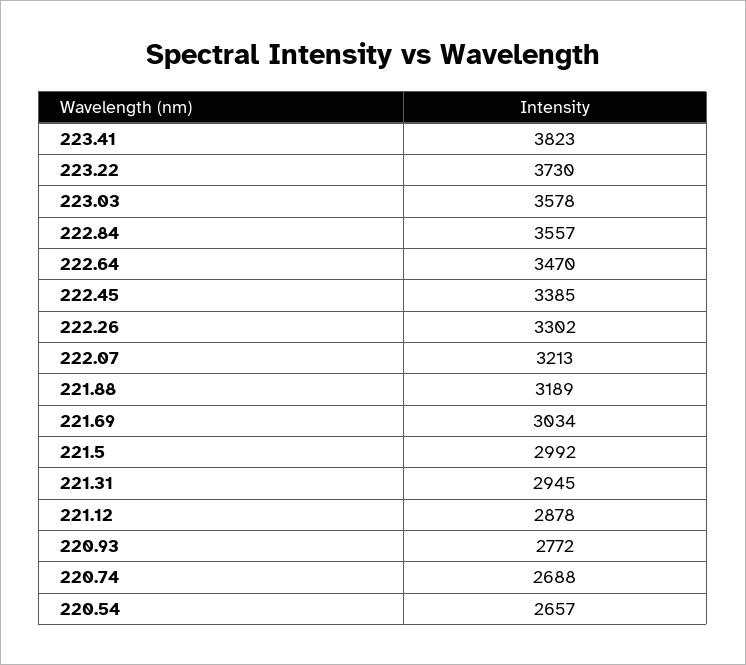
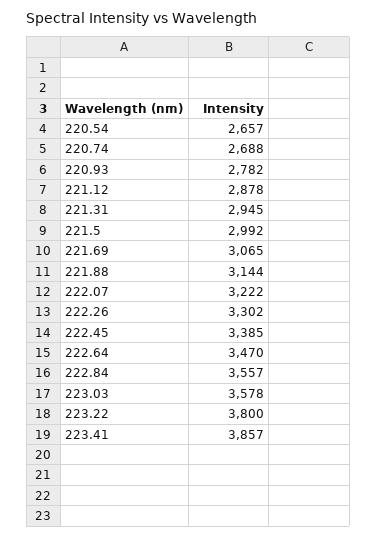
223.41: 3823 -> 3857
223.22: 3730 -> 3800
222.07: 3213 -> 3222
221.88: 3189 -> 3144
221.69: 3034 -> 3065
220.93: 2772 -> 2782

